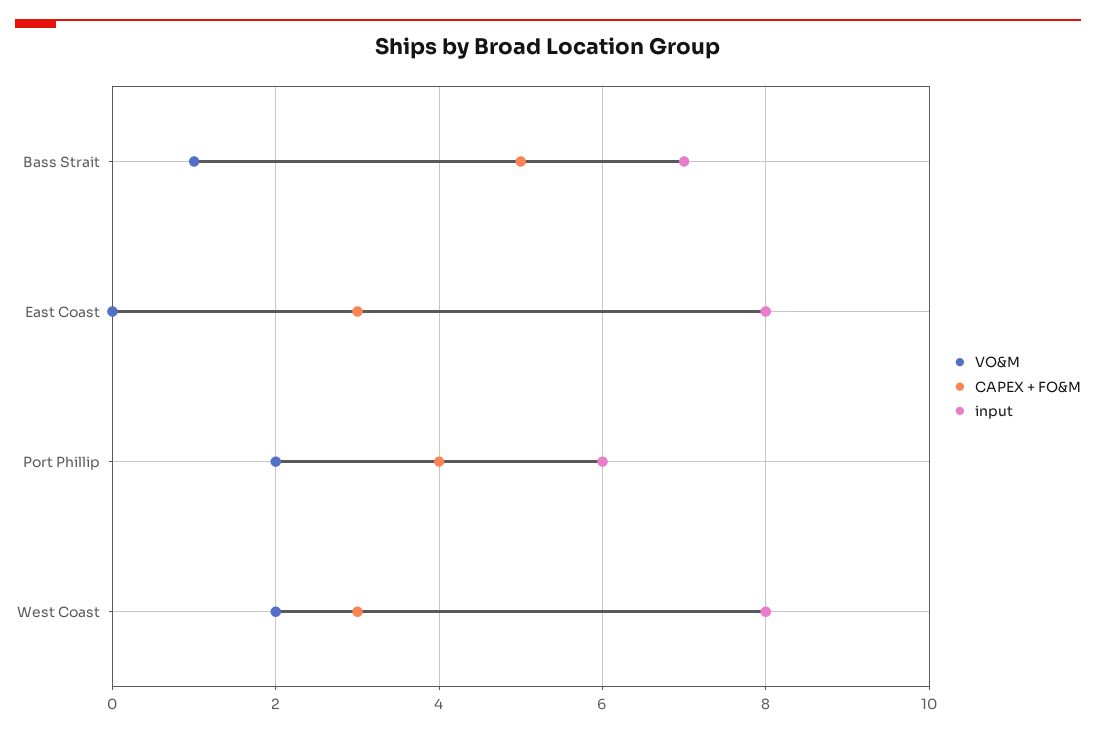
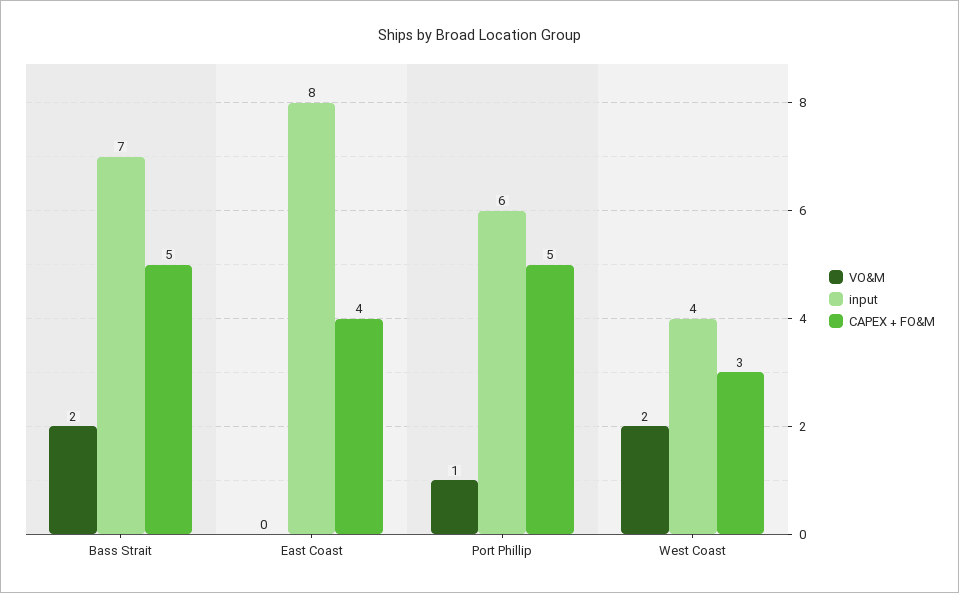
VO&M, Bass Strait: 1 -> 2
CAPEX + FO&M, East Coast: 3 -> 4
VO&M, Port Phillip: 2 -> 1
CAPEX + FO&M, Port Phillip: 4 -> 5
input, West Coast: 8 -> 4

